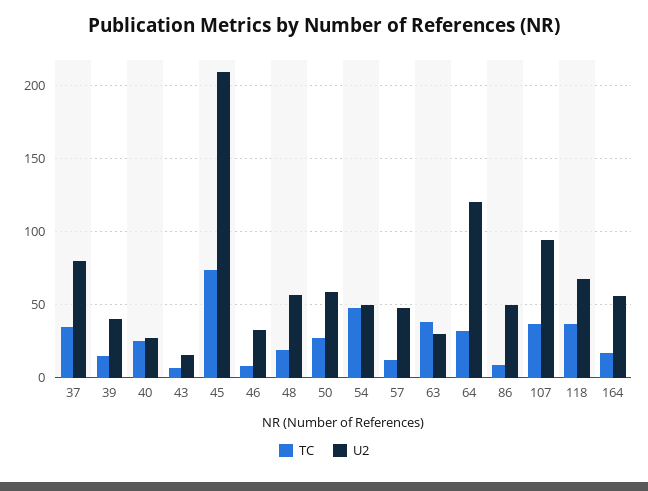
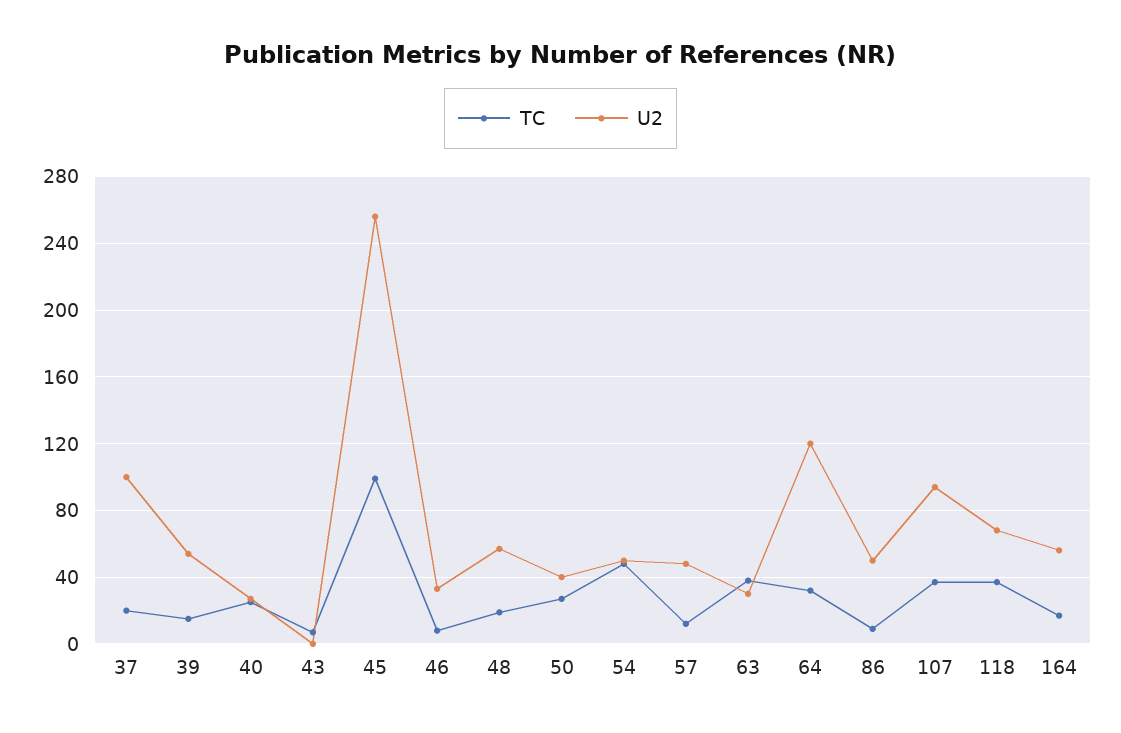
TC, 37: 35 -> 20
U2, 37: 80 -> 100
U2, 39: 40 -> 55
U2, 43: 15 -> 0
TC, 45: 75 -> 100
U2, 45: 210 -> 255
U2, 50: 60 -> 40

